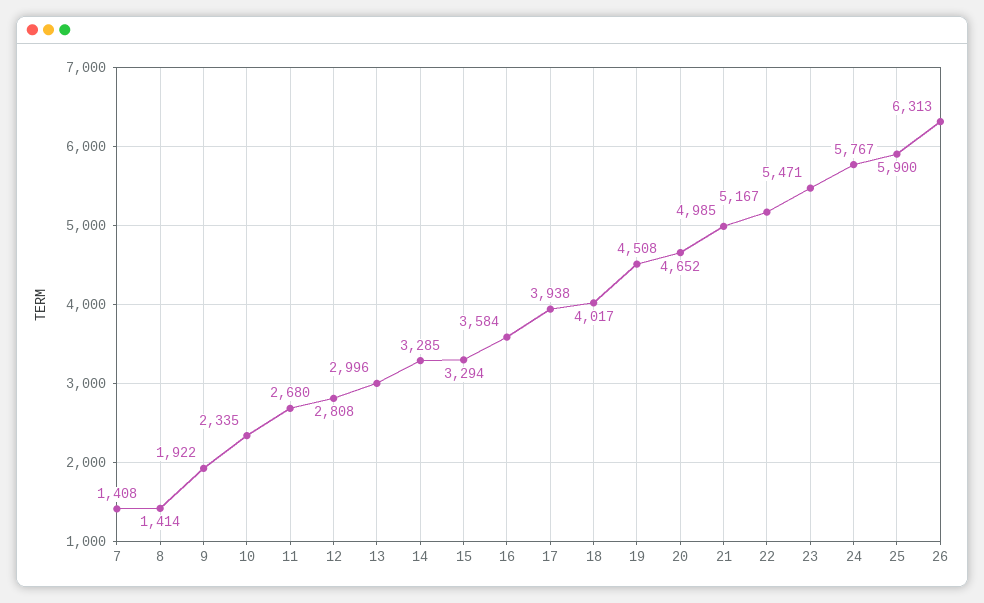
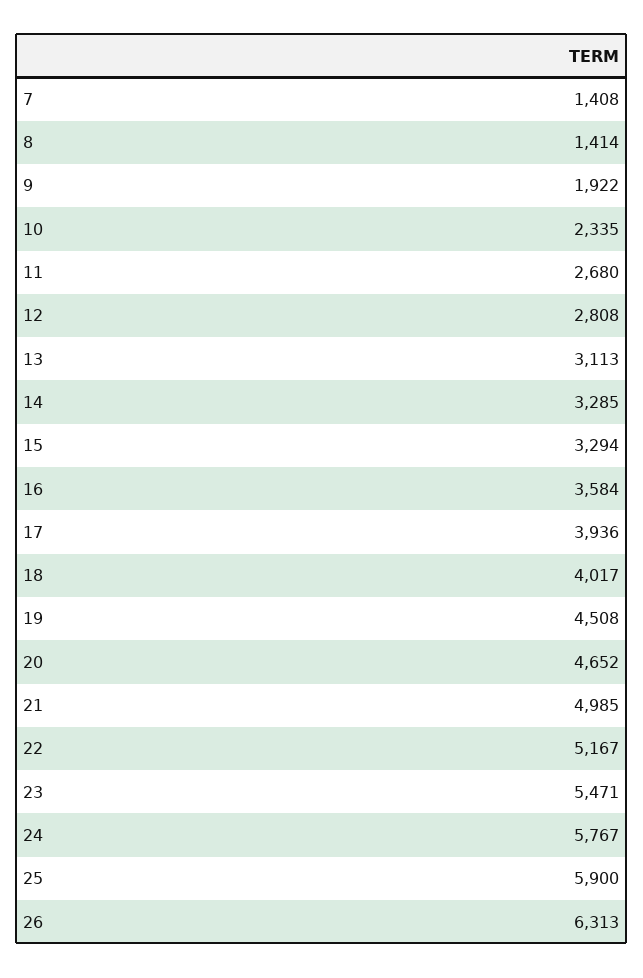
13: 2996 -> 3113
17: 3938 -> 3936

